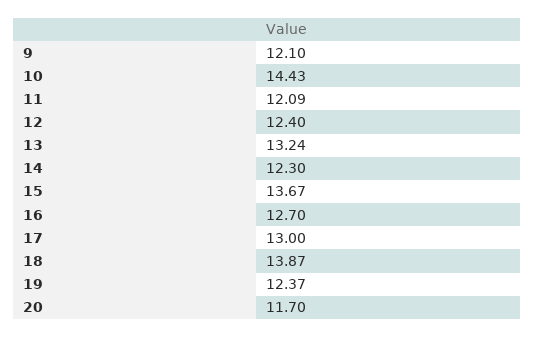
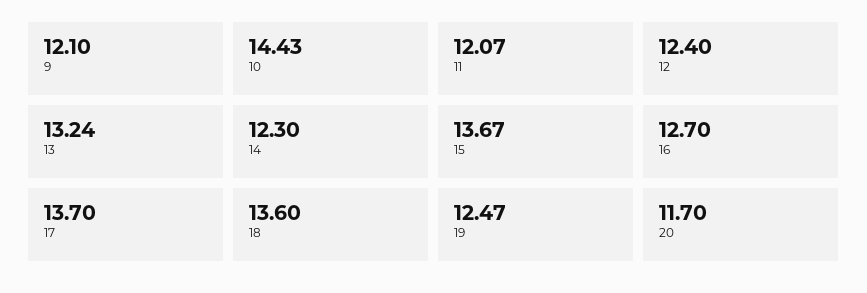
11: 12.09 -> 12.07
17: 13 -> 13.7
18: 13.87 -> 13.6
19: 12.37 -> 12.47

